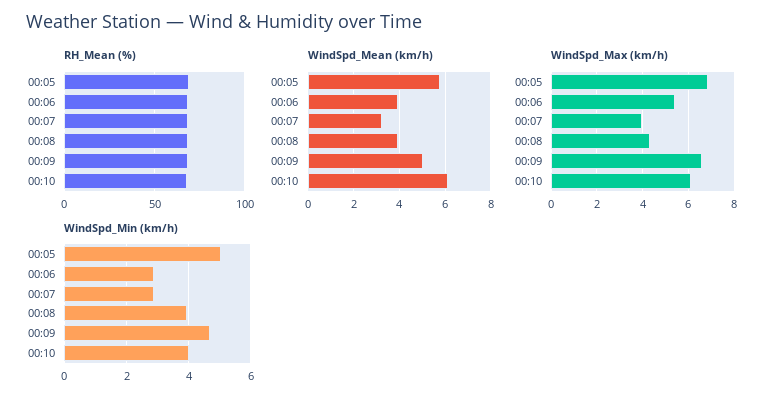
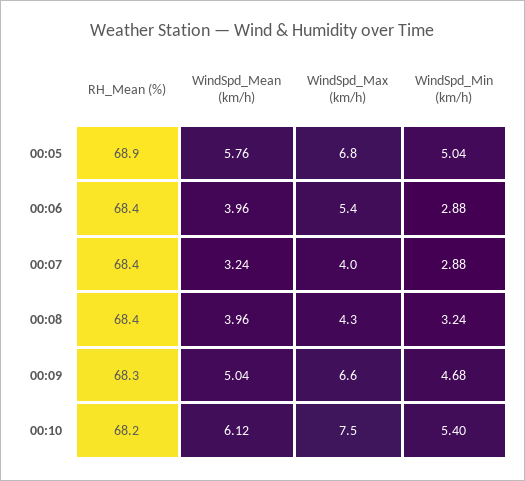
WindSpd_Max (km/h), 00:10: 6 -> 7.5
WindSpd_Min (km/h), 00:08: 4 -> 3.24
WindSpd_Min (km/h), 00:10: 4 -> 5.4

